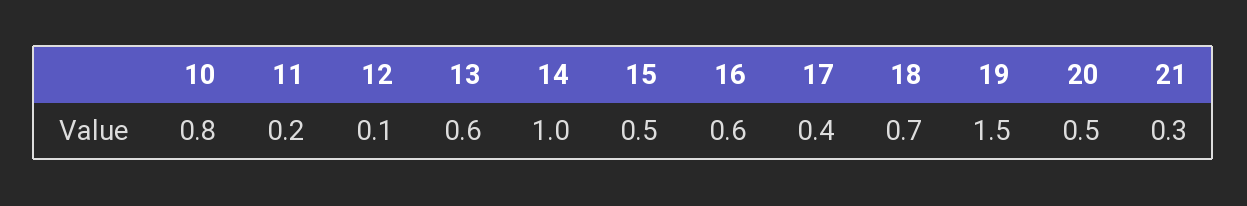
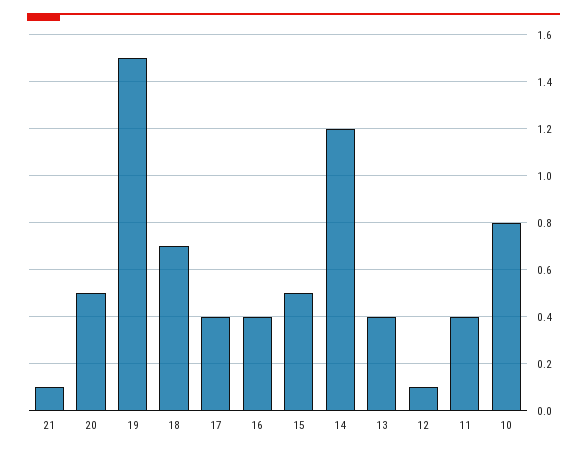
11: 0.2 -> 0.4
13: 0.6 -> 0.4
14: 1 -> 1.2
16: 0.6 -> 0.4
21: 0.3 -> 0.1

